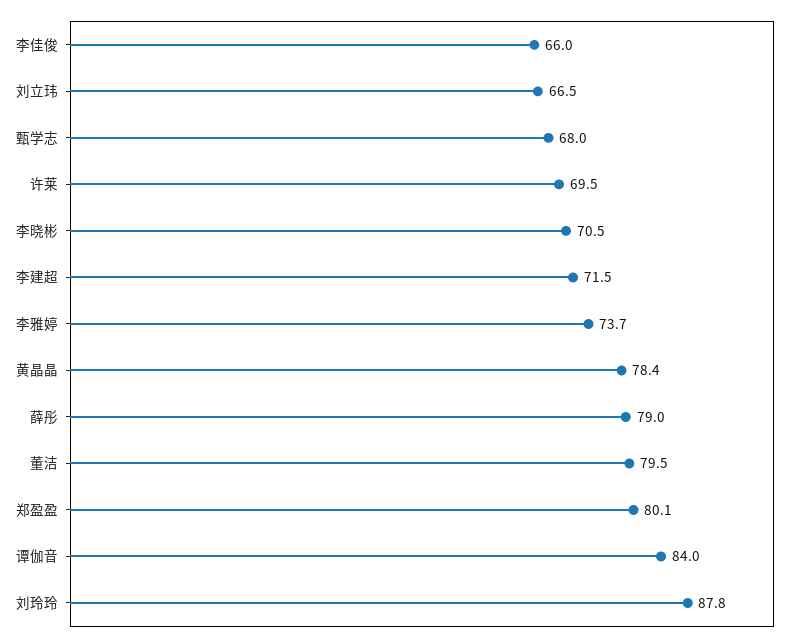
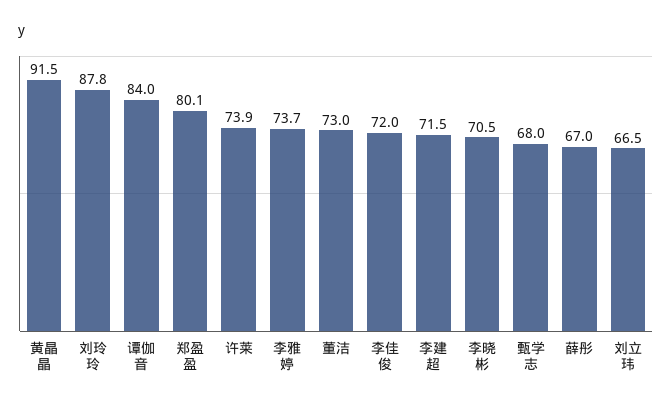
李佳俊: 66 -> 72
许莱: 69.5 -> 73.9
黄晶晶: 78.4 -> 91.5
薛彤: 79 -> 67
董洁: 79.5 -> 73

